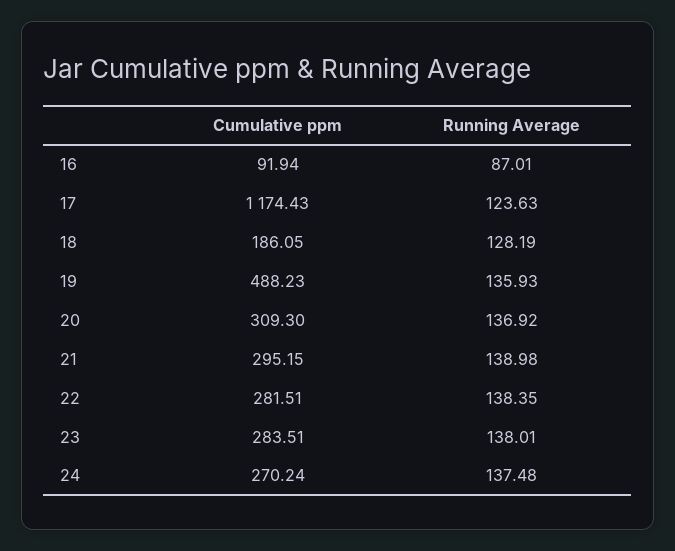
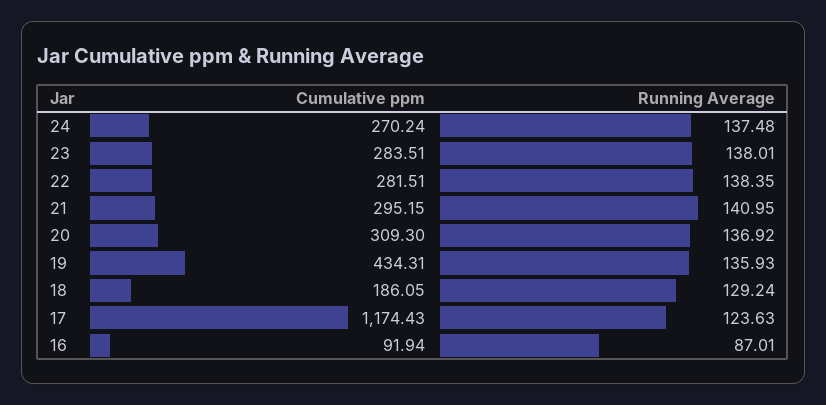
Running Average, 18: 128.19 -> 129.24
Cumulative ppm, 19: 488.23 -> 434.31
Running Average, 21: 138.98 -> 140.95

